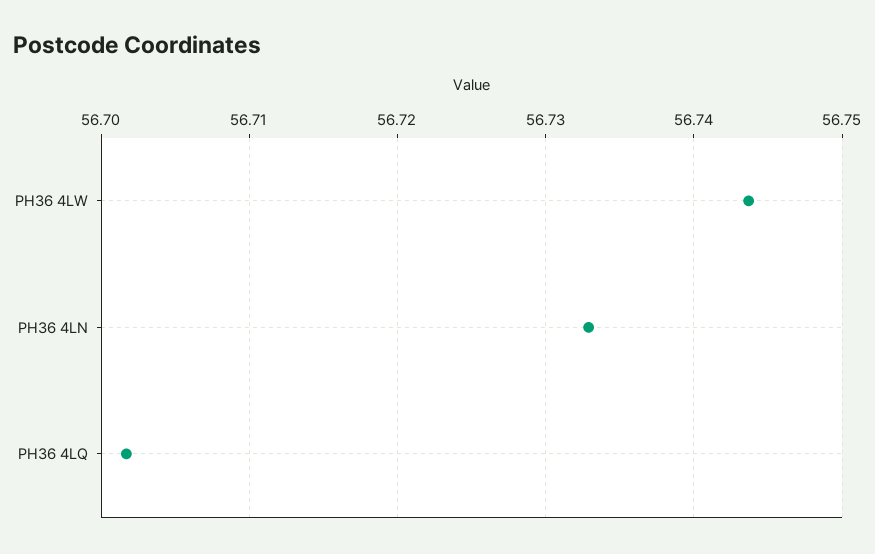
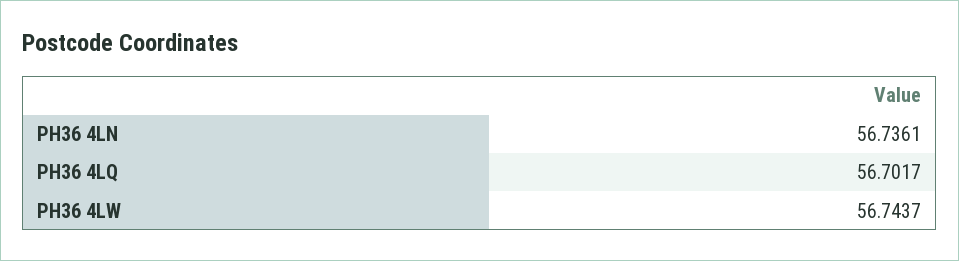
PH36 4LN: 56.733 -> 56.7361

